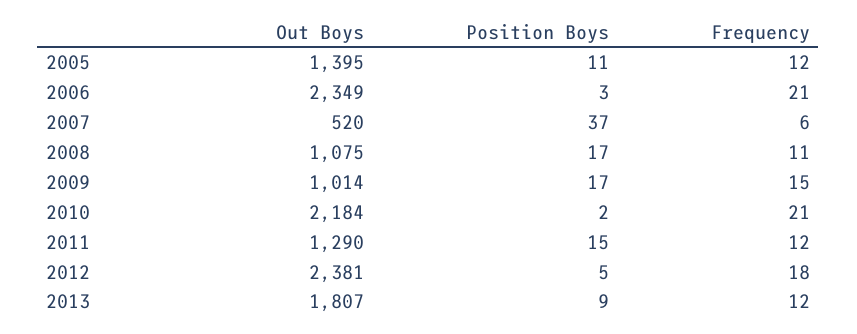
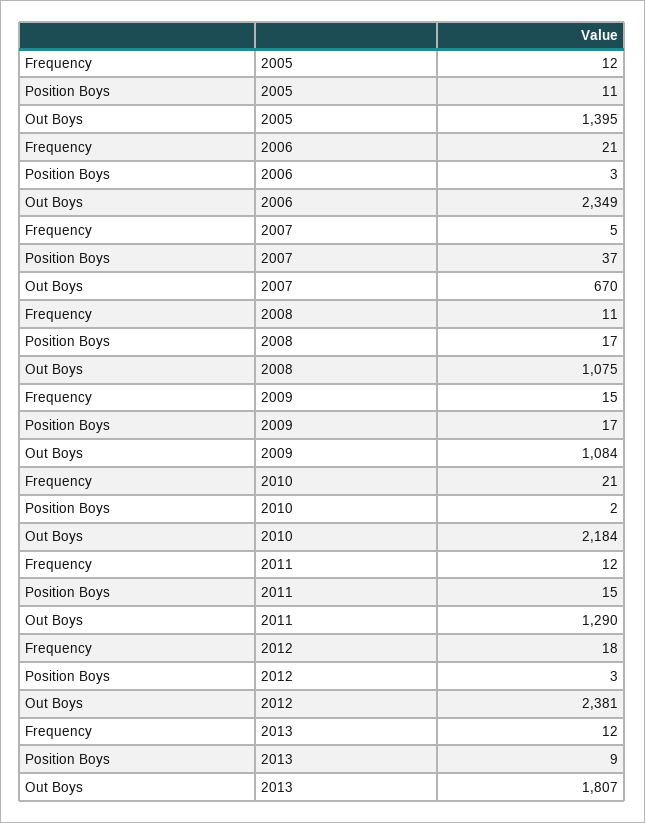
Out Boys, 2007: 520 -> 670
Frequency, 2007: 6 -> 5
Out Boys, 2009: 1014 -> 1084
Position Boys, 2012: 5 -> 3

